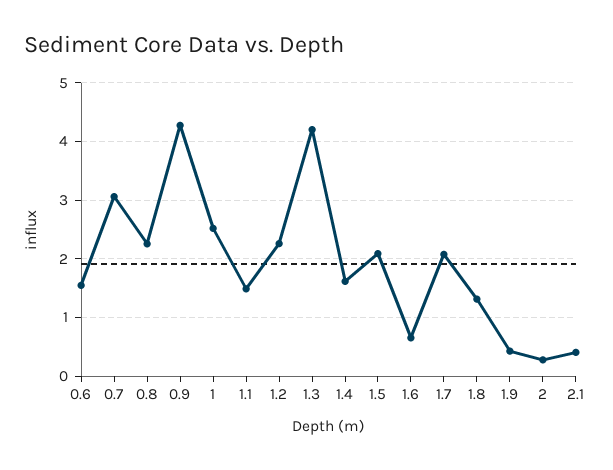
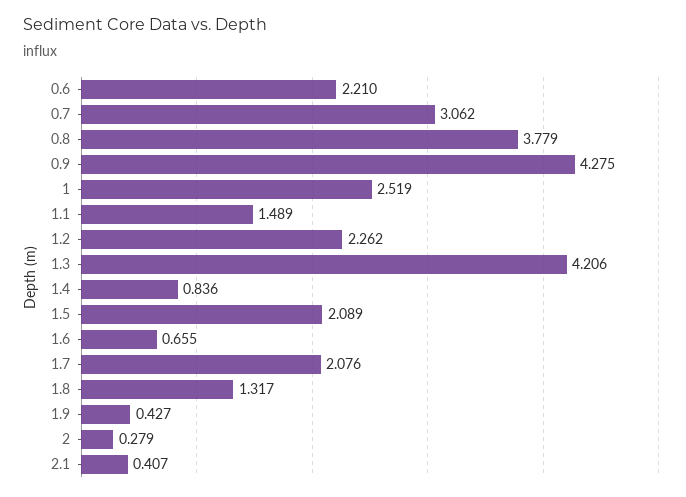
0.6: 1.6 -> 2.21
0.8: 2.2 -> 3.779
1.4: 1.6 -> 0.836

